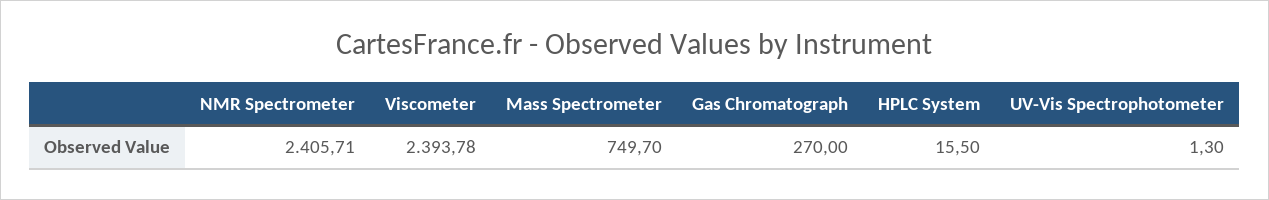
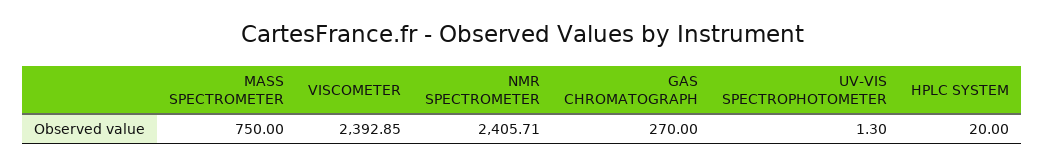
Viscometer: 2393.78 -> 2392.85
Mass Spectrometer: 749.7 -> 750
HPLC System: 15.5 -> 20

